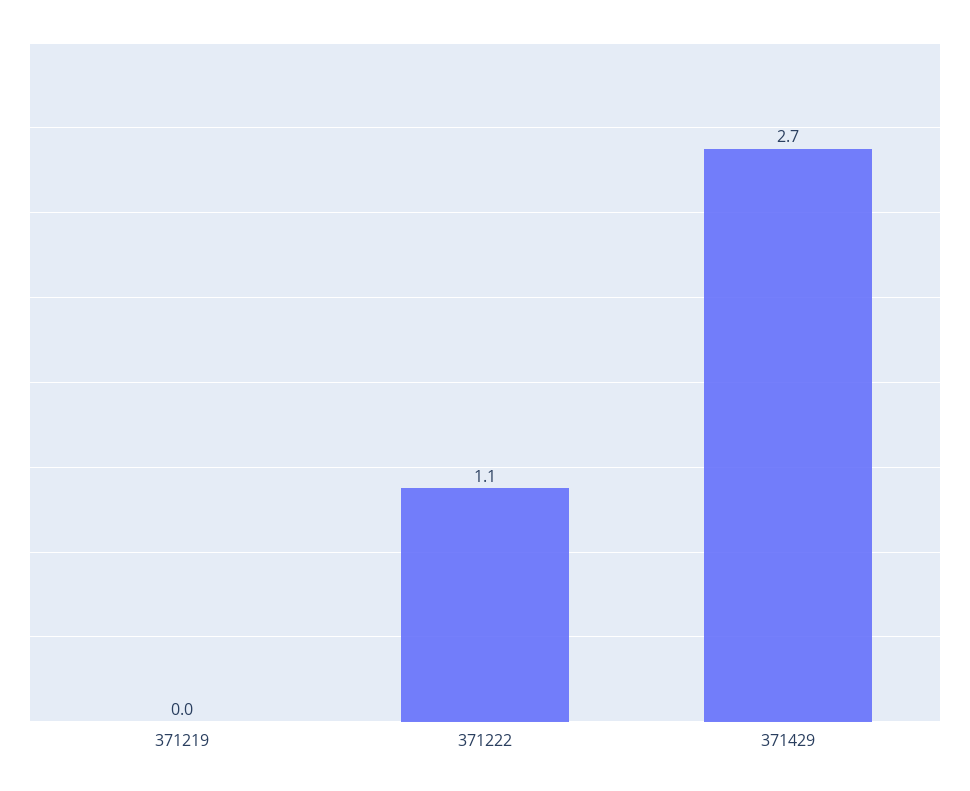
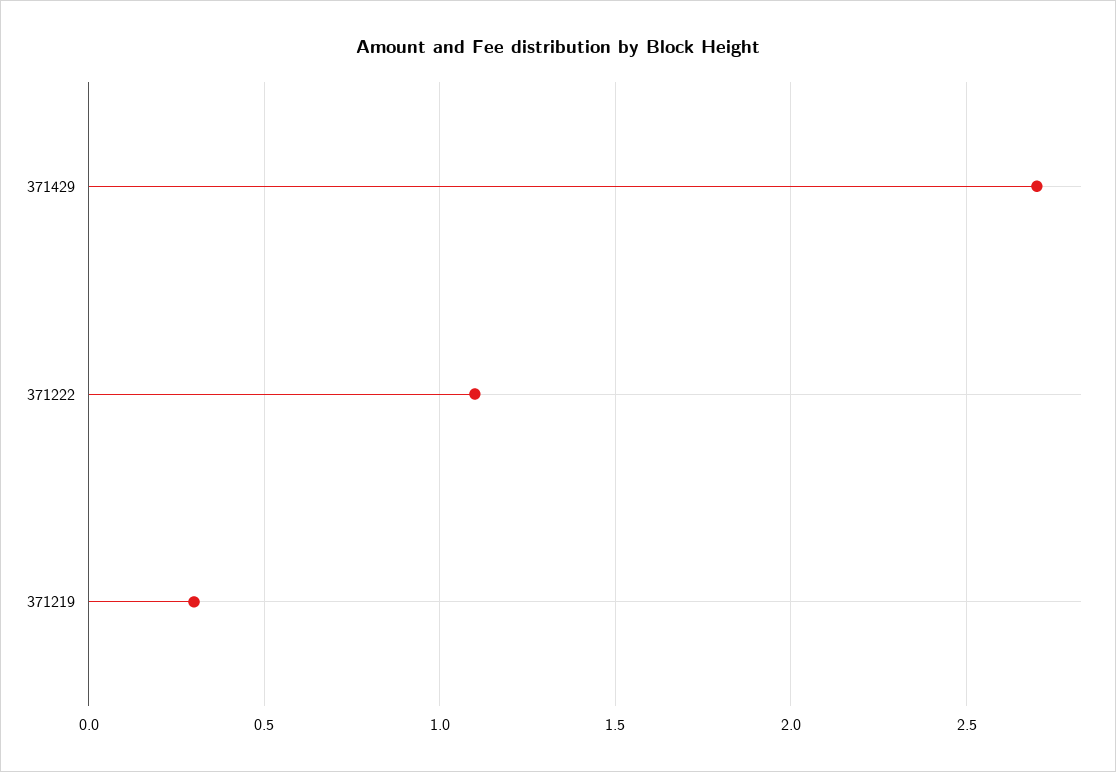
371219: 0 -> 0.3

